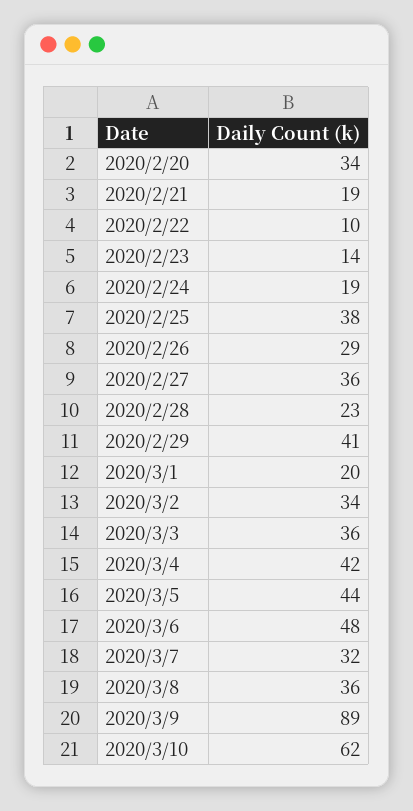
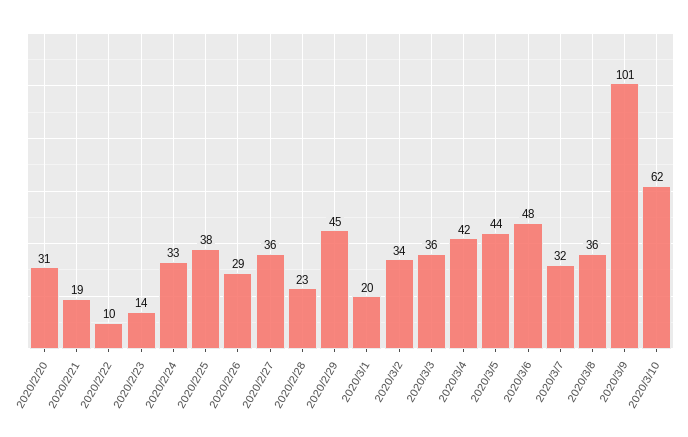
2020/2/20: 34 -> 31
2020/2/24: 19 -> 33
2020/2/29: 41 -> 45
2020/3/9: 89 -> 101

